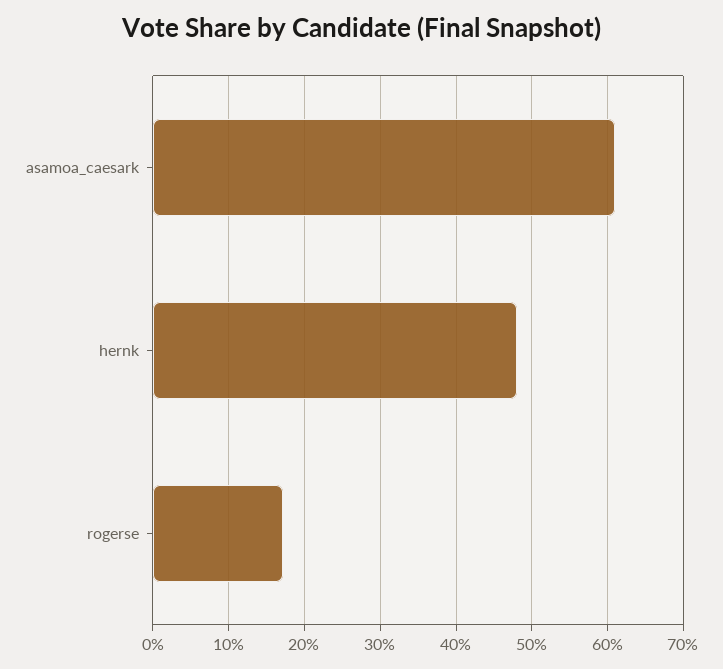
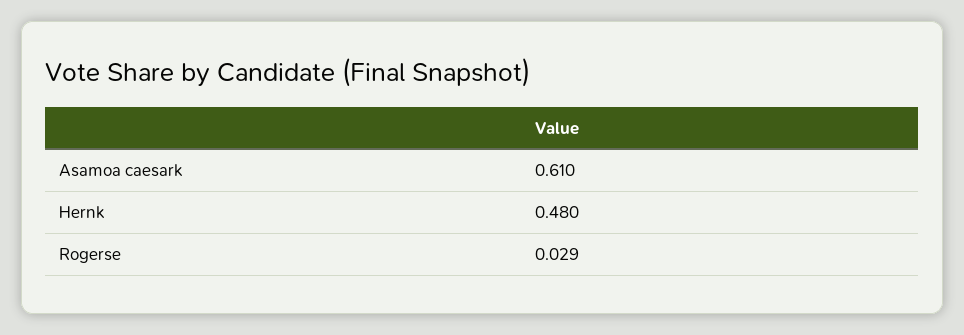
rogerse: 0.17 -> 0.029

